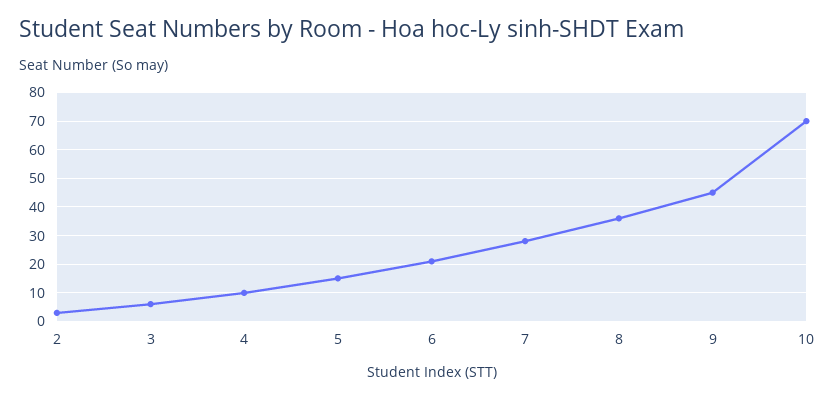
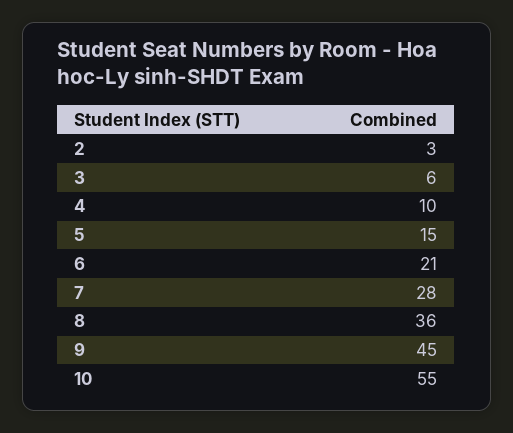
10: 70 -> 55

